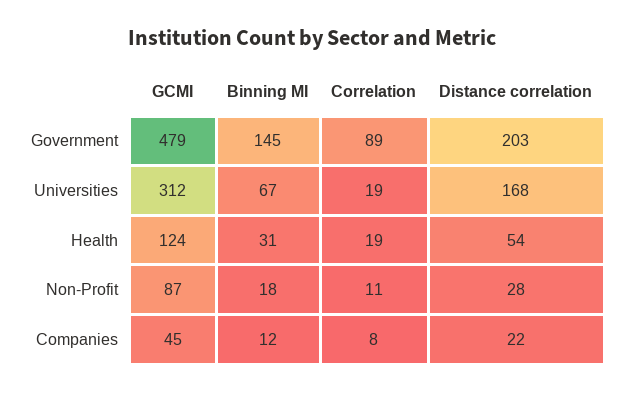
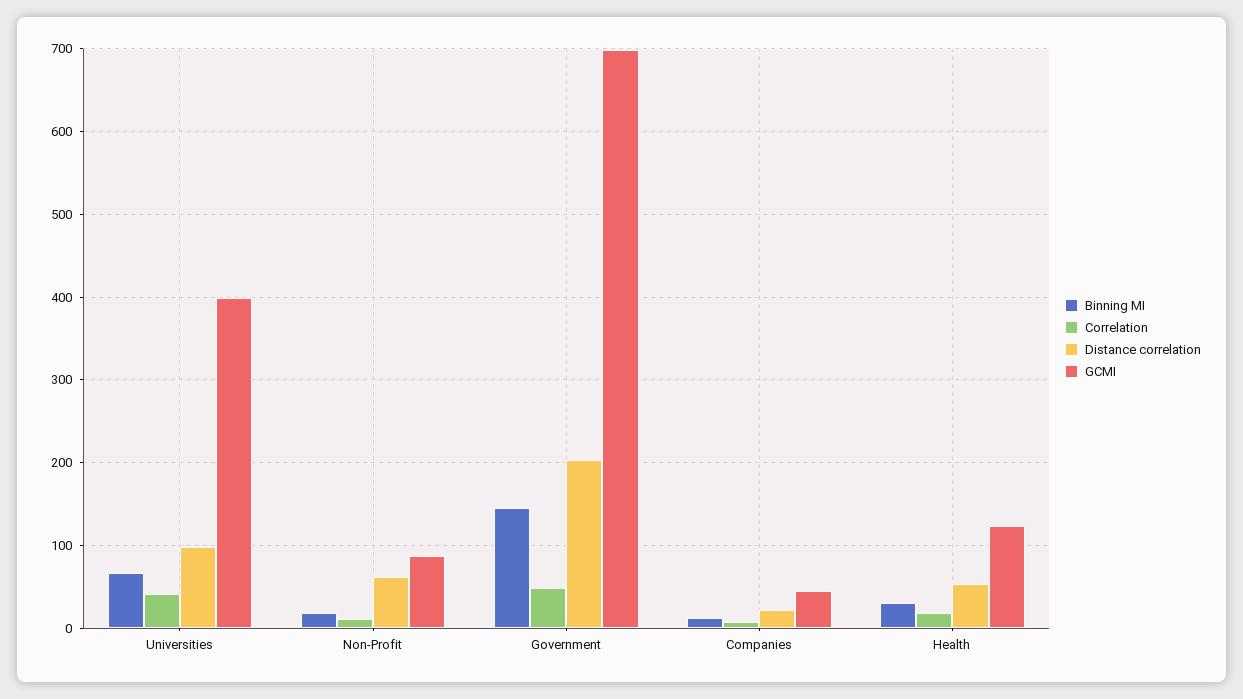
GCMI, Government: 479 -> 700
Correlation, Government: 89 -> 50
GCMI, Universities: 312 -> 400
Correlation, Universities: 19 -> 40
Distance correlation, Universities: 168 -> 100
Distance correlation, Non-Profit: 28 -> 60

